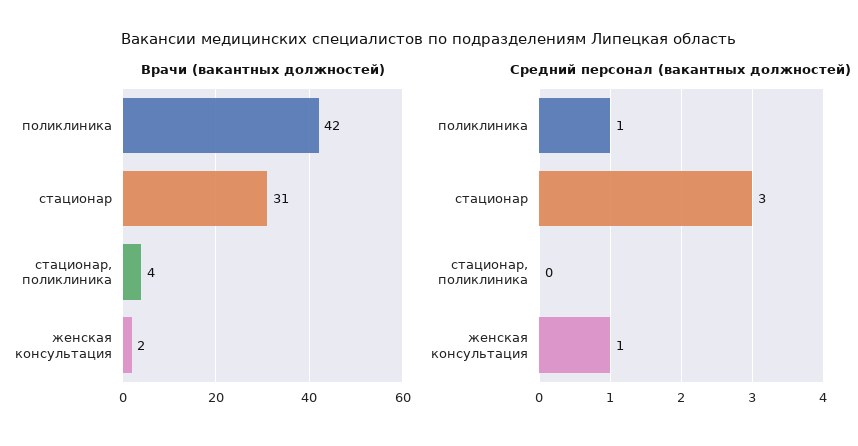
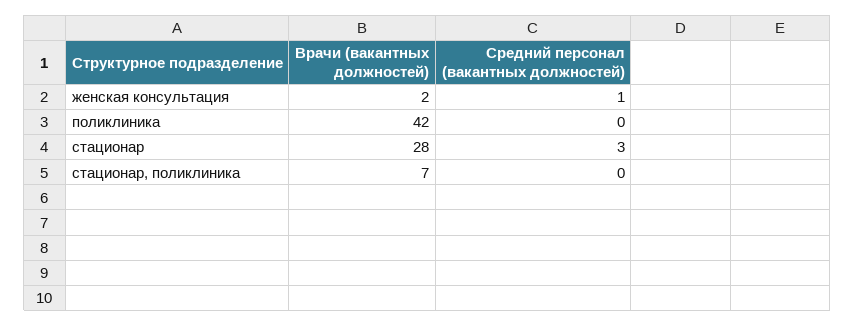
Врачи (вакантных должностей), стационар: 31 -> 28
Врачи (вакантных должностей), стационар, поликлиника: 4 -> 7
Средний персонал (вакантных должностей), поликлиника: 1 -> 0

